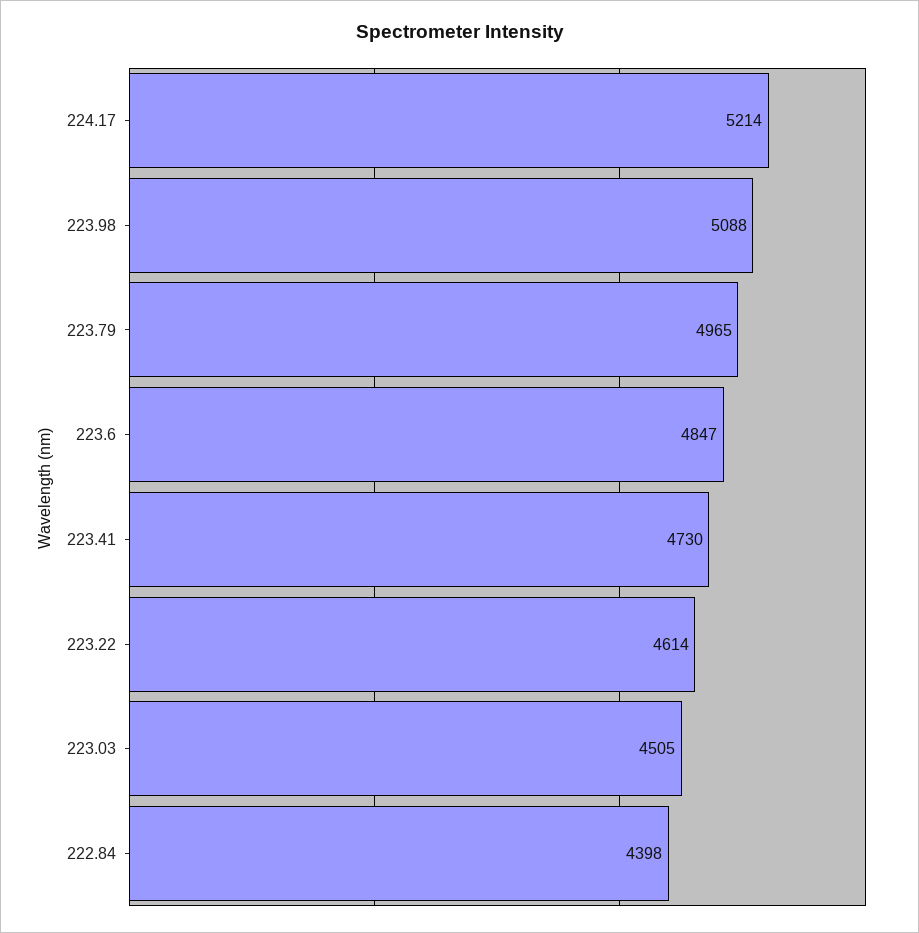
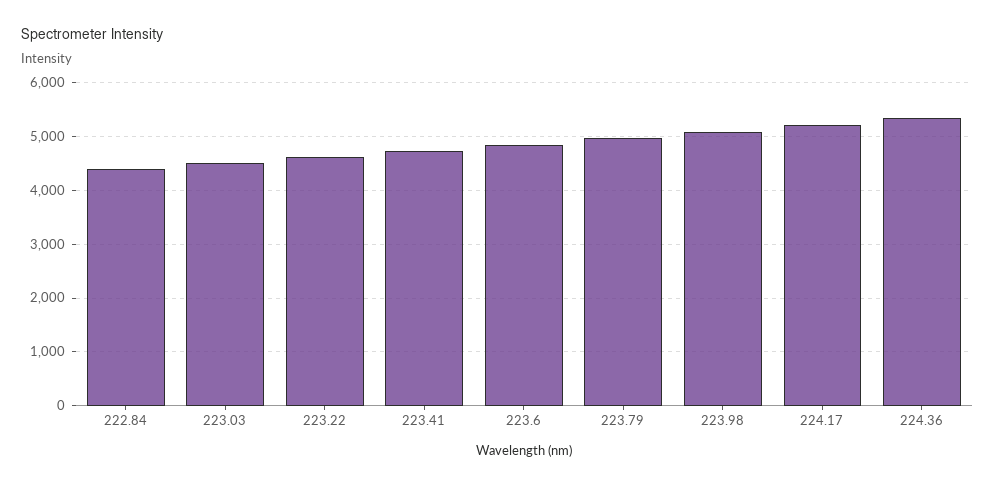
224.36: none -> 5400

